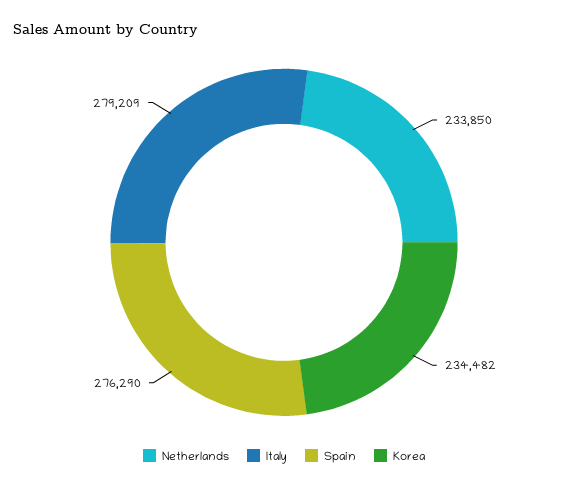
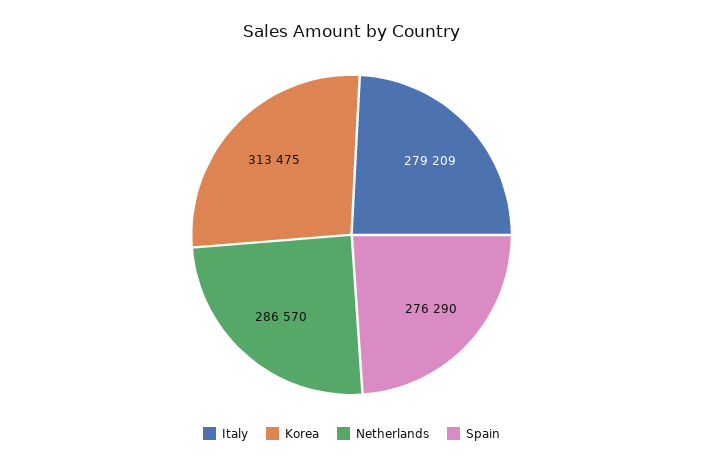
Netherlands: 233850 -> 286570
Korea: 234482 -> 313475

